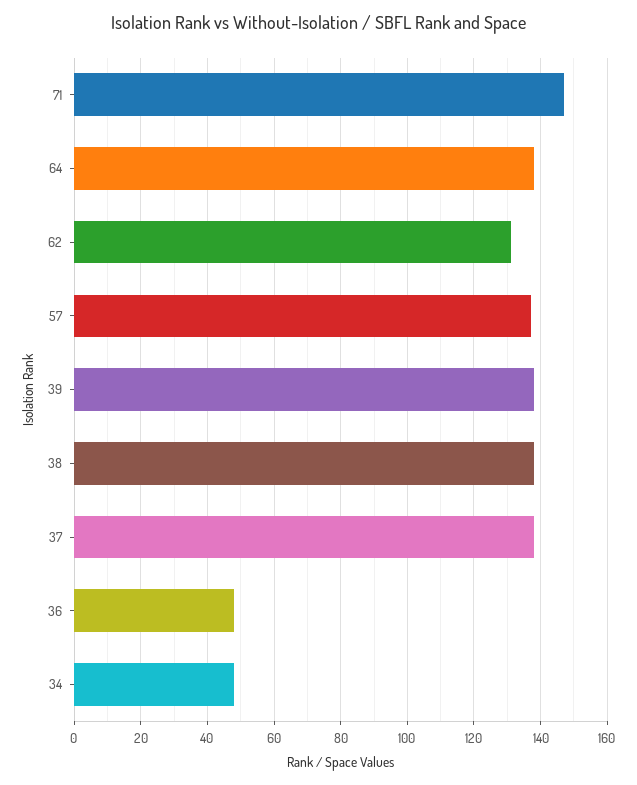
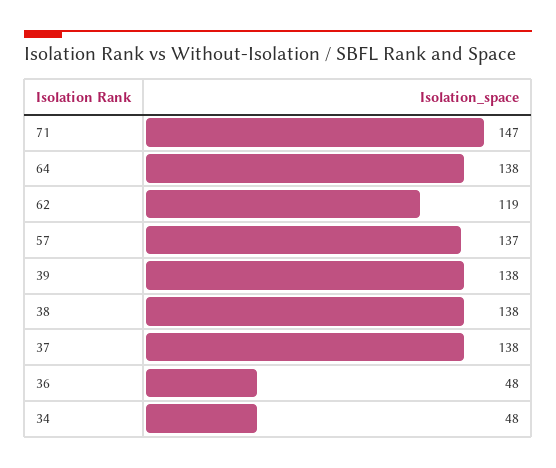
62: 130 -> 119

